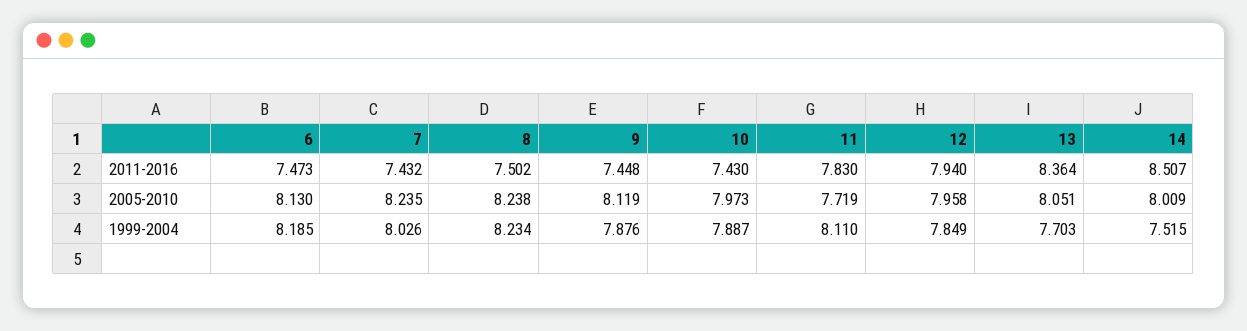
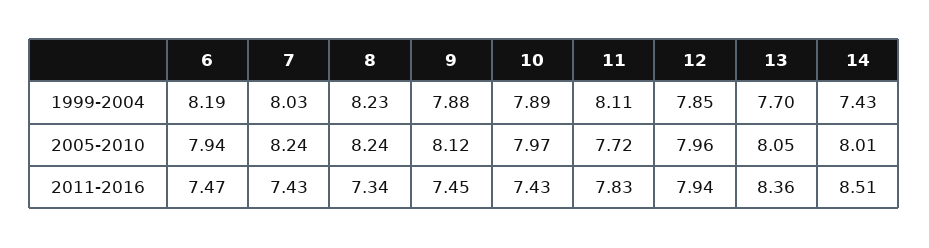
8, 2011-2016: 7.502 -> 7.34
6, 2005-2010: 8.13 -> 7.94
14, 1999-2004: 7.515 -> 7.43

